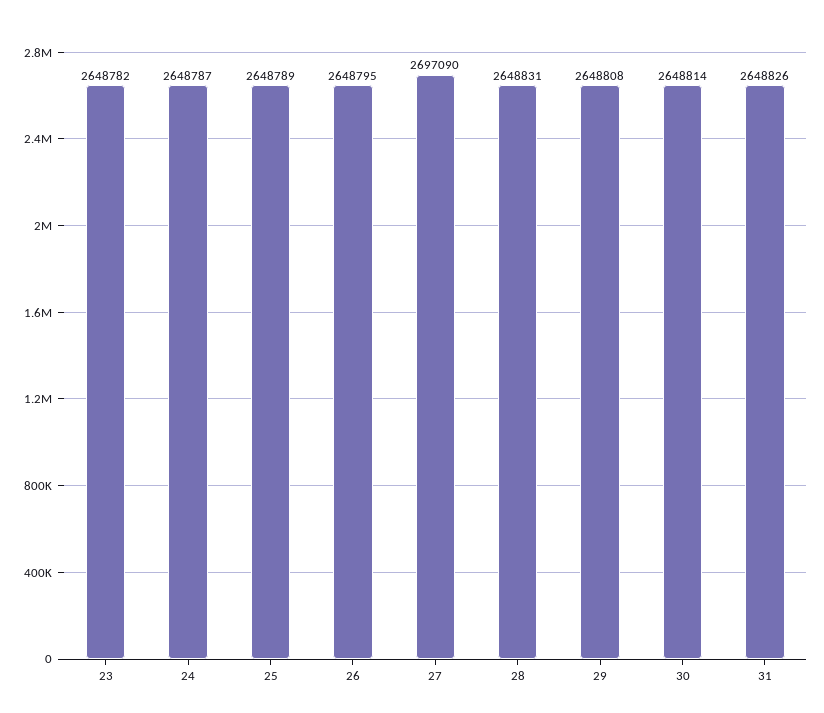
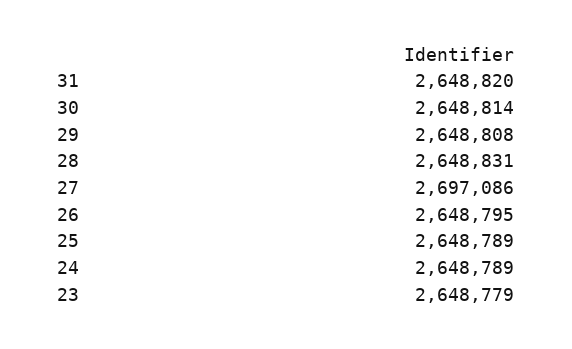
23: 2648782 -> 2648779
24: 2648787 -> 2648789
27: 2697090 -> 2697086
31: 2648826 -> 2648820

